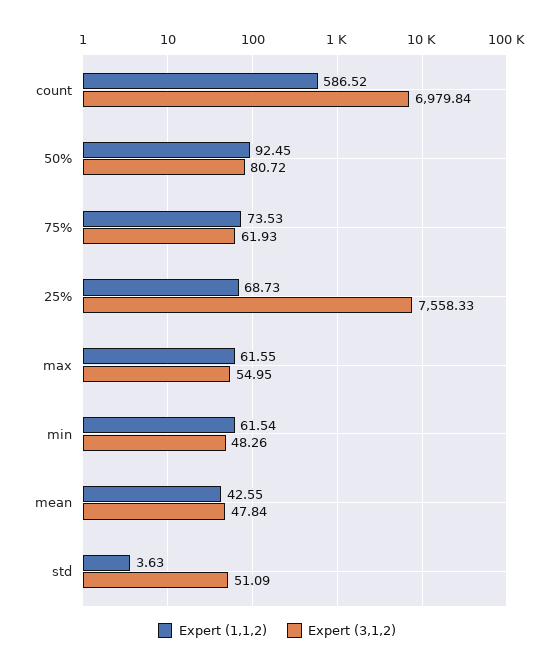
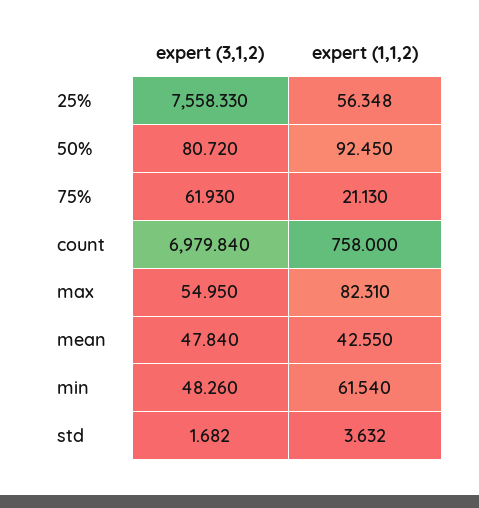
Expert (1,1,2), count: 586.52 -> 758
Expert (1,1,2), 75%: 73.53 -> 21.13
Expert (1,1,2), 25%: 68.73 -> 56.348
Expert (1,1,2), max: 61.55 -> 82.31
Expert (3,1,2), std: 51.09 -> 1.682

